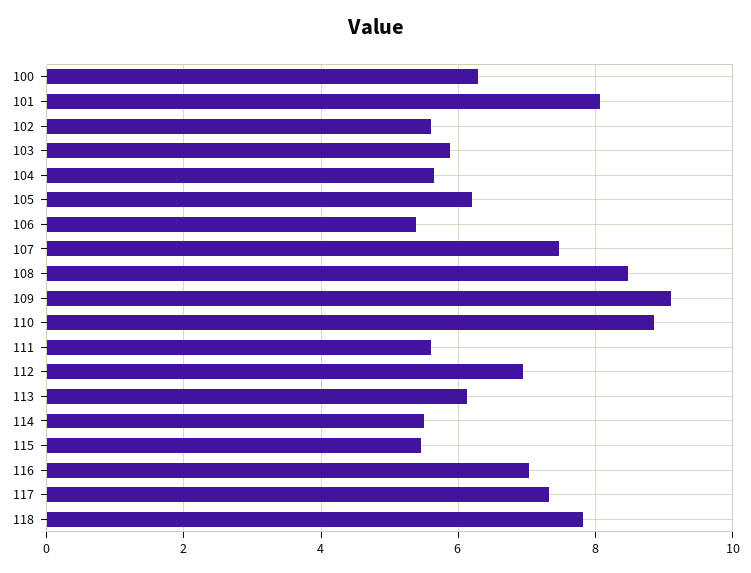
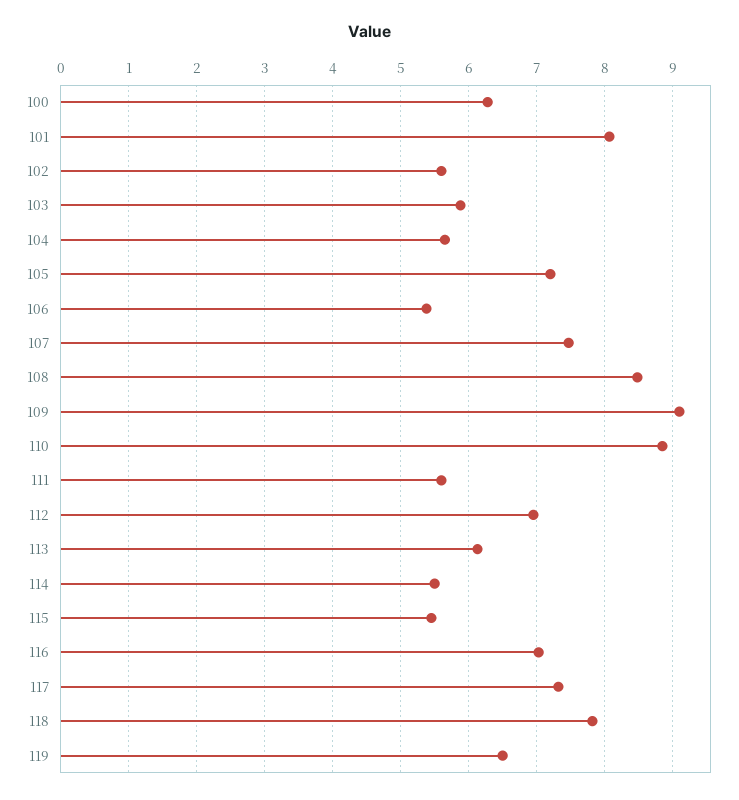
105: 6.2 -> 7.2
119: none -> 6.5

